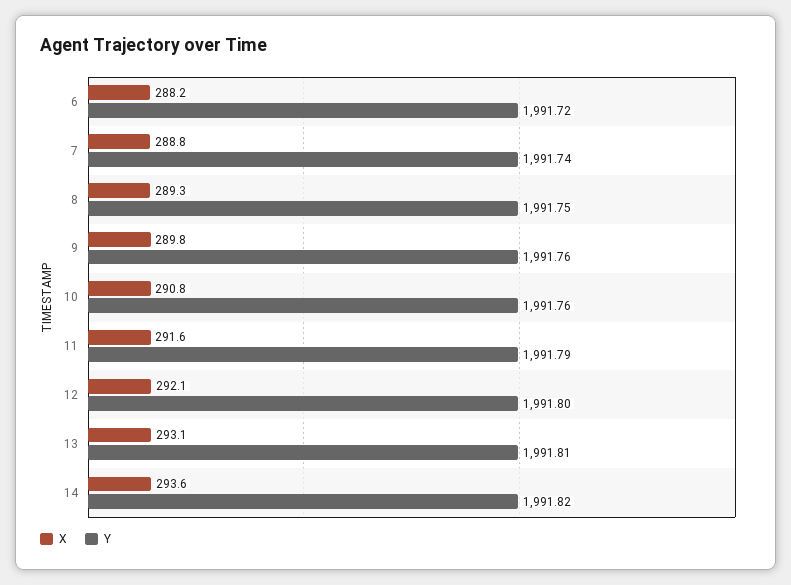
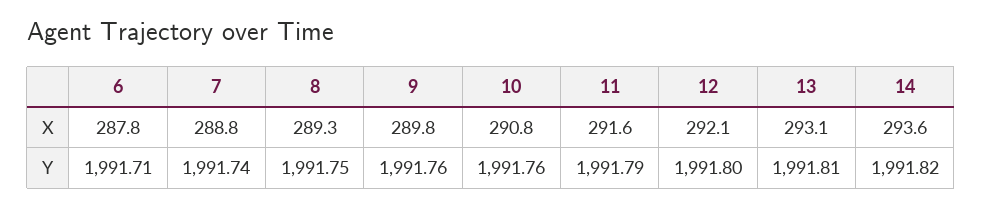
X, 6: 288.2 -> 287.8
Y, 6: 1991.72 -> 1991.71

